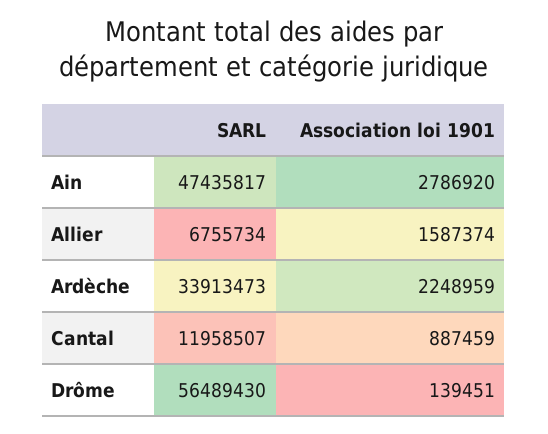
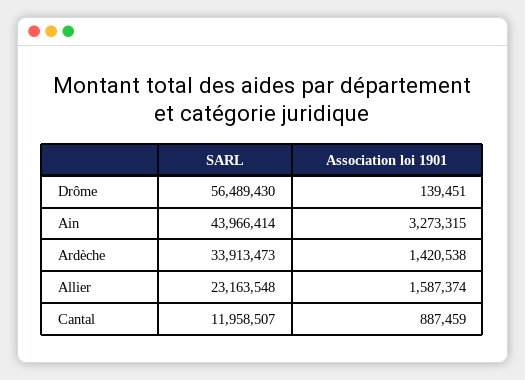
SARL, Ain: 47435817 -> 43966414
Association loi 1901, Ain: 2786920 -> 3273315
SARL, Allier: 6755734 -> 23163548
Association loi 1901, Ardèche: 2248959 -> 1420538

